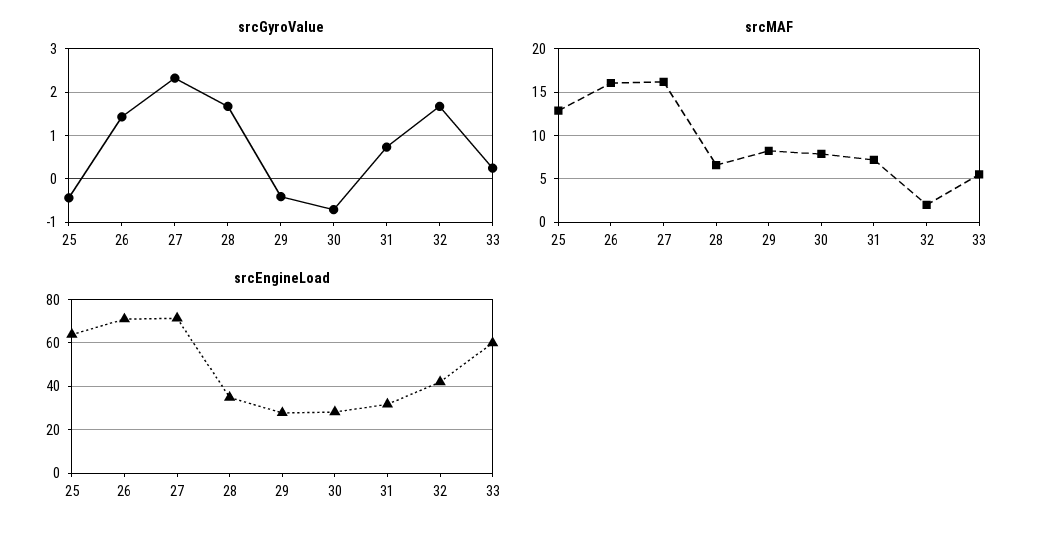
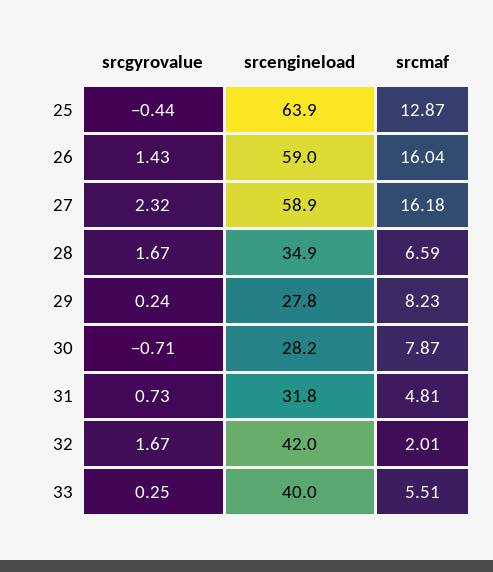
srcGyroValue, 29: -0.4 -> 0.24
srcMAF, 31: 7 -> 4.81
srcEngineLoad, 26: 70 -> 59
srcEngineLoad, 27: 70 -> 58.9
srcEngineLoad, 33: 60 -> 40

